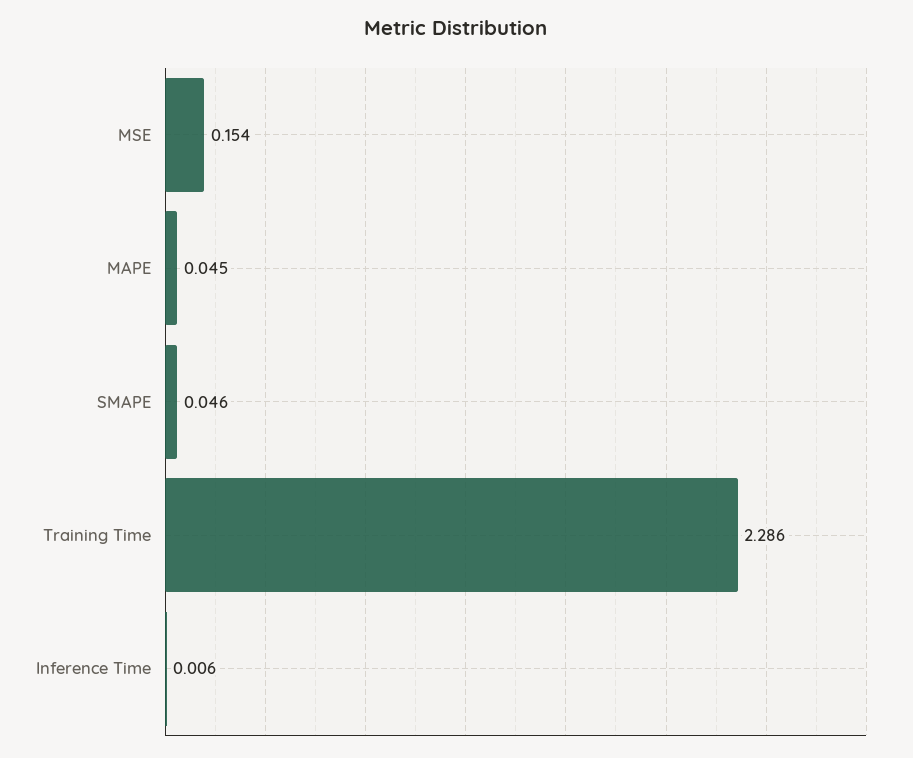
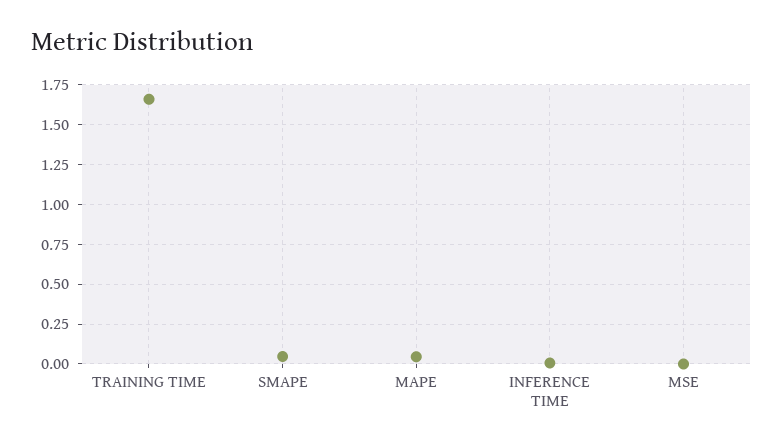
MSE: 0.154 -> 0
Training Time: 2.286 -> 1.65

